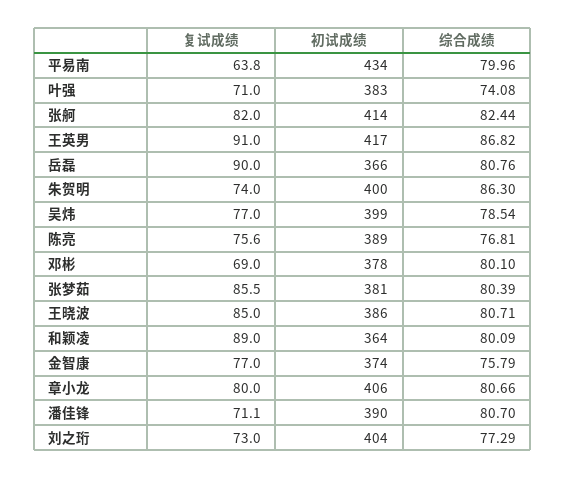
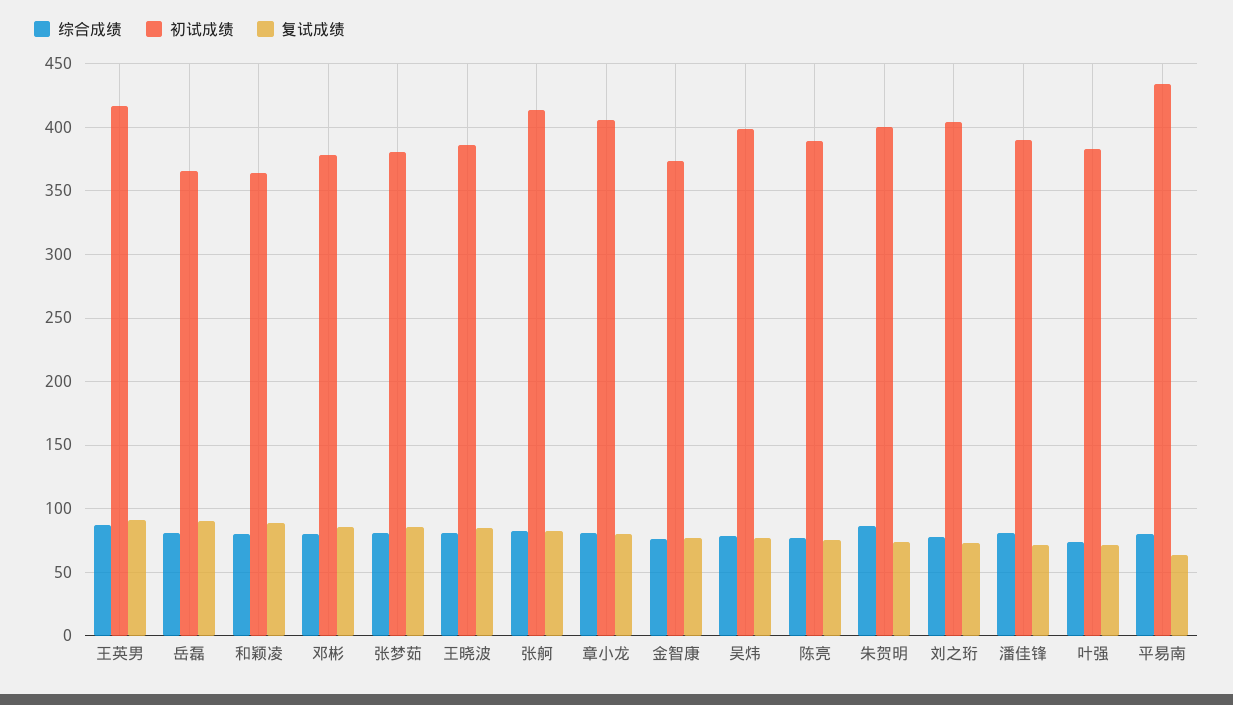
复试成绩, 邓彬: 69 -> 85

